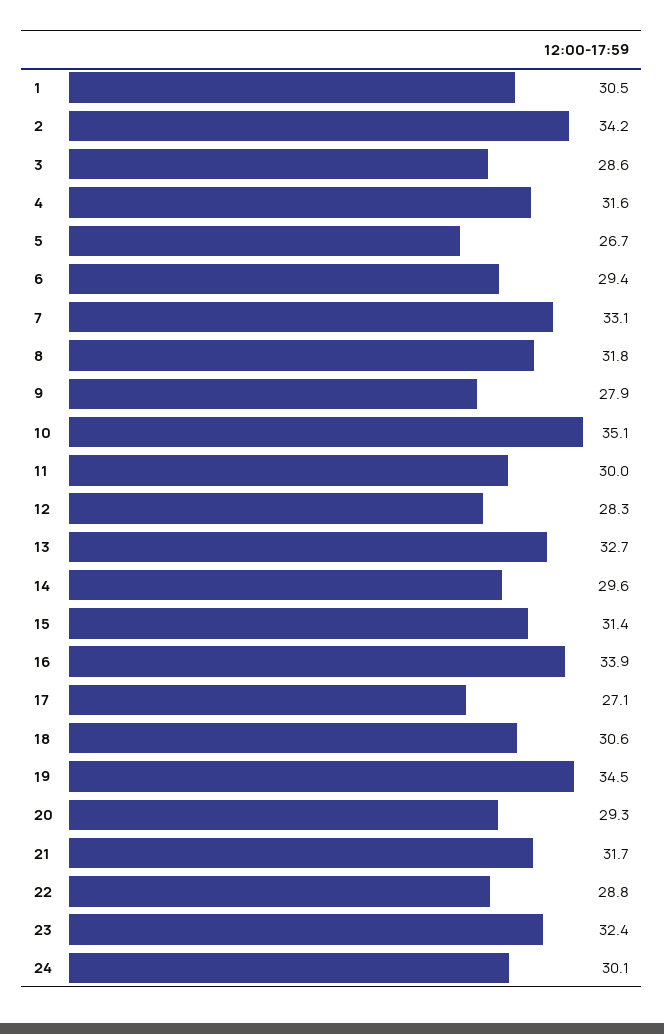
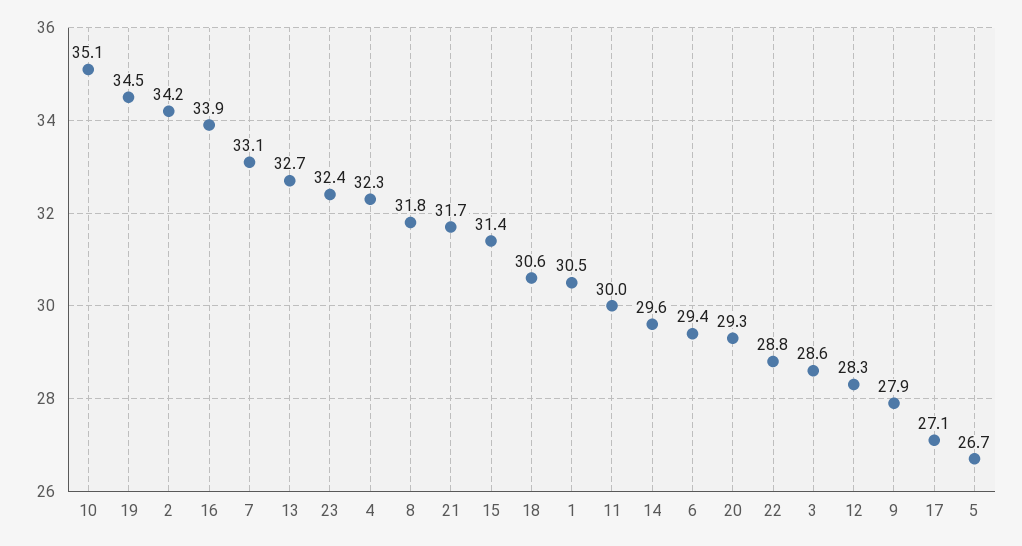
4: 31.6 -> 32.3
24: 30.1 -> none

